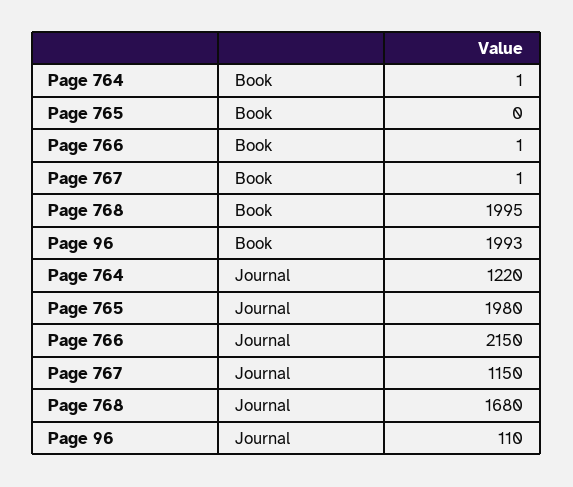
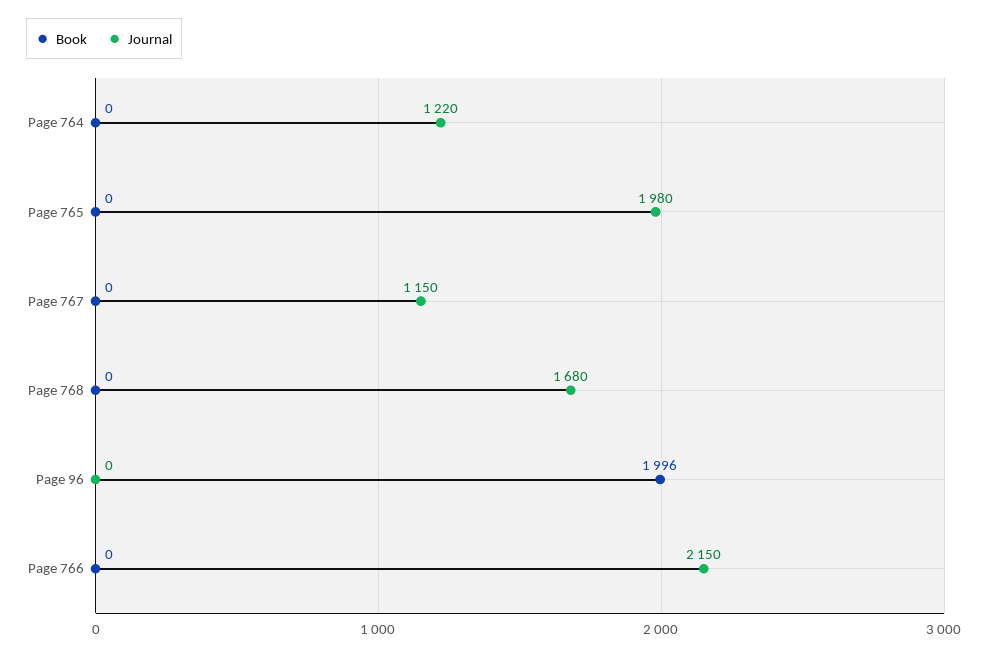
Book, Page 764: 1 -> 0
Book, Page 766: 1 -> 0
Book, Page 767: 1 -> 0
Book, Page 768: 1995 -> 0
Book, Page 96: 1993 -> 1996
Journal, Page 96: 110 -> 0

